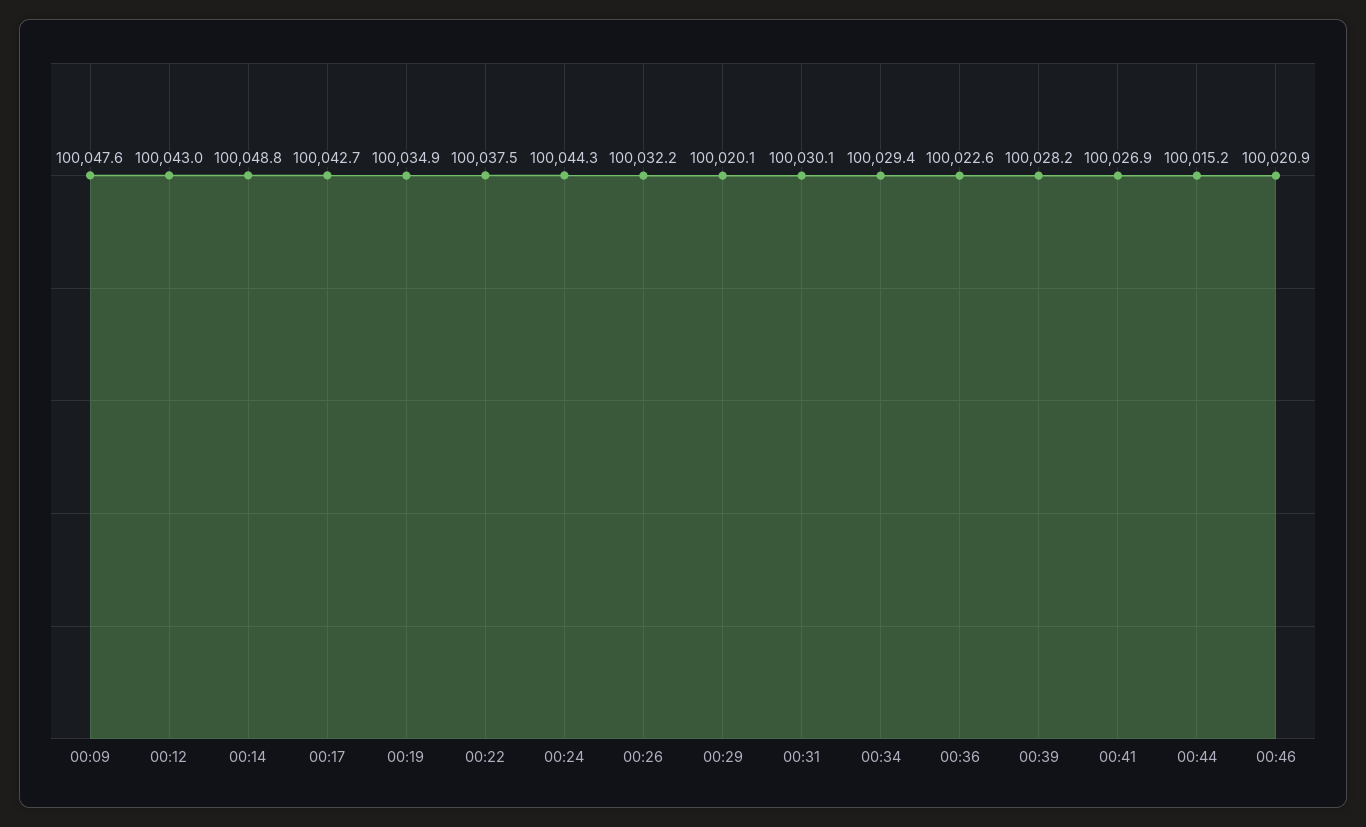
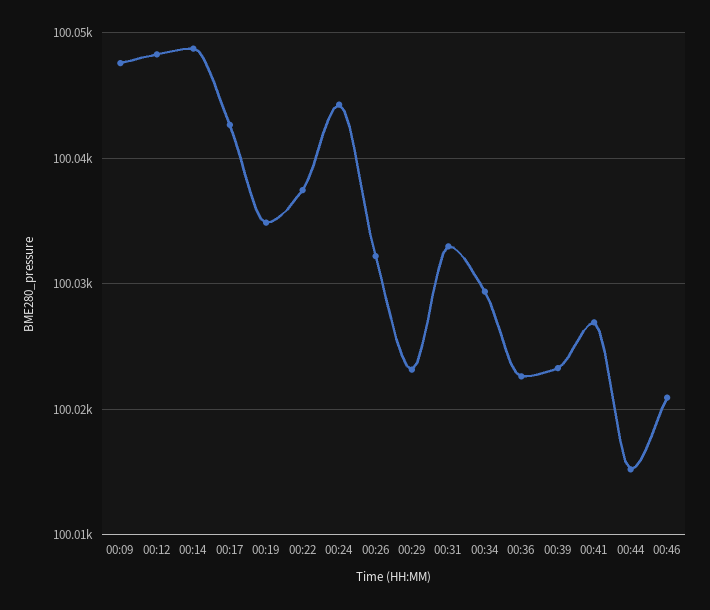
00:12: 100043 -> 100048
00:29: 100020.1 -> 100023
00:31: 100030.1 -> 100033
00:39: 100028.2 -> 100023

